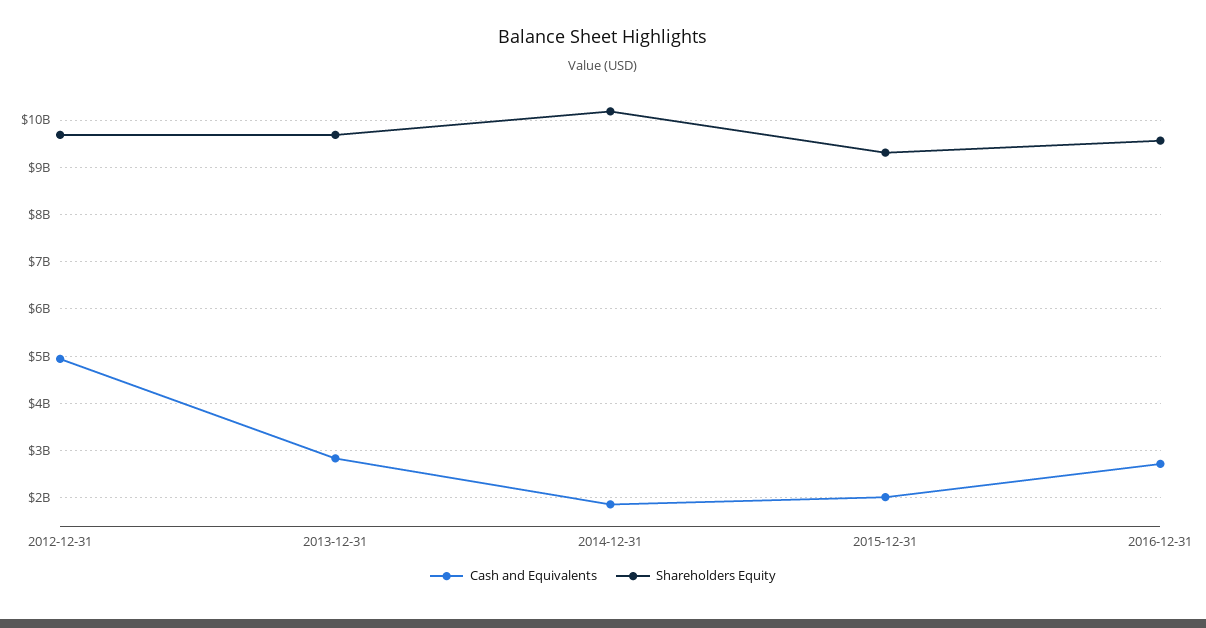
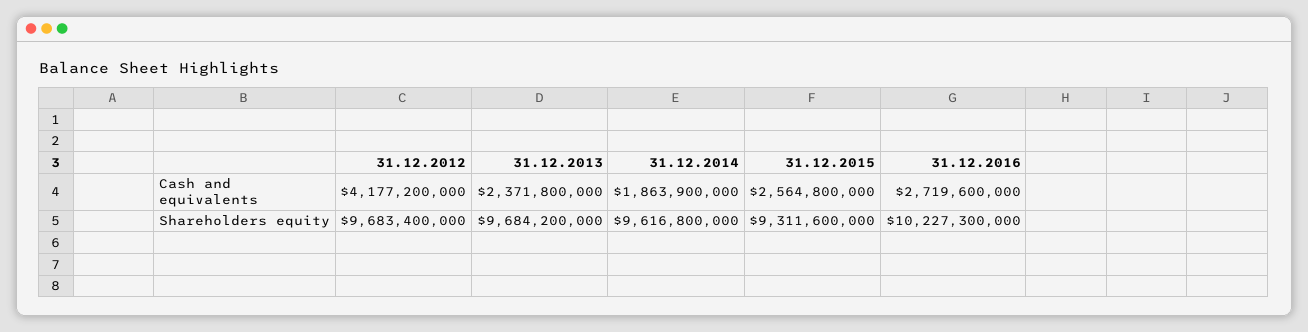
Cash and Equivalents, 2012-12-31: 5000000000 -> 4177200000
Cash and Equivalents, 2013-12-31: 2800000000 -> 2371800000
Shareholders Equity, 2014-12-31: 10200000000 -> 9616800000
Cash and Equivalents, 2015-12-31: 2000000000 -> 2564800000
Shareholders Equity, 2016-12-31: 9600000000 -> 10227300000

